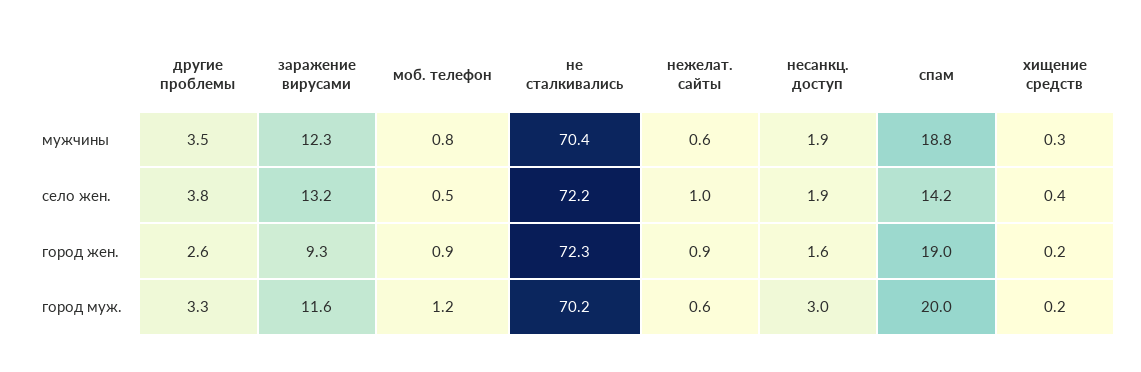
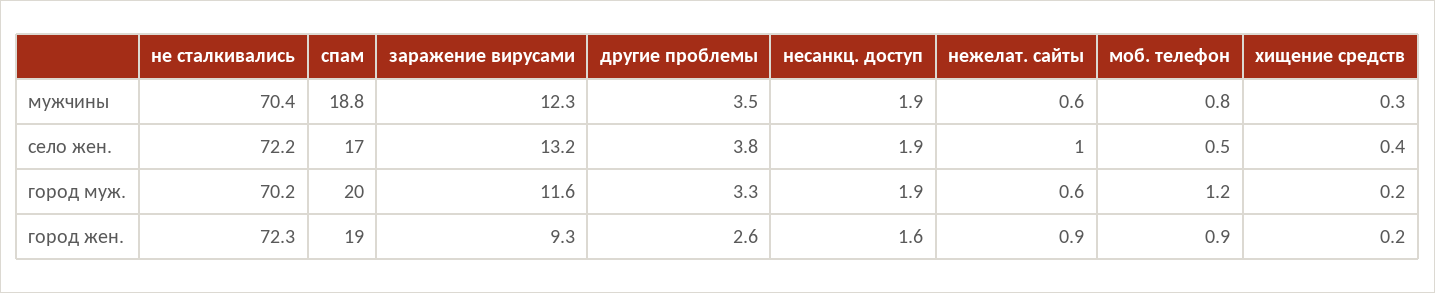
спам, село жен.: 14.2 -> 17
несанкц. доступ, город муж.: 3 -> 1.9

